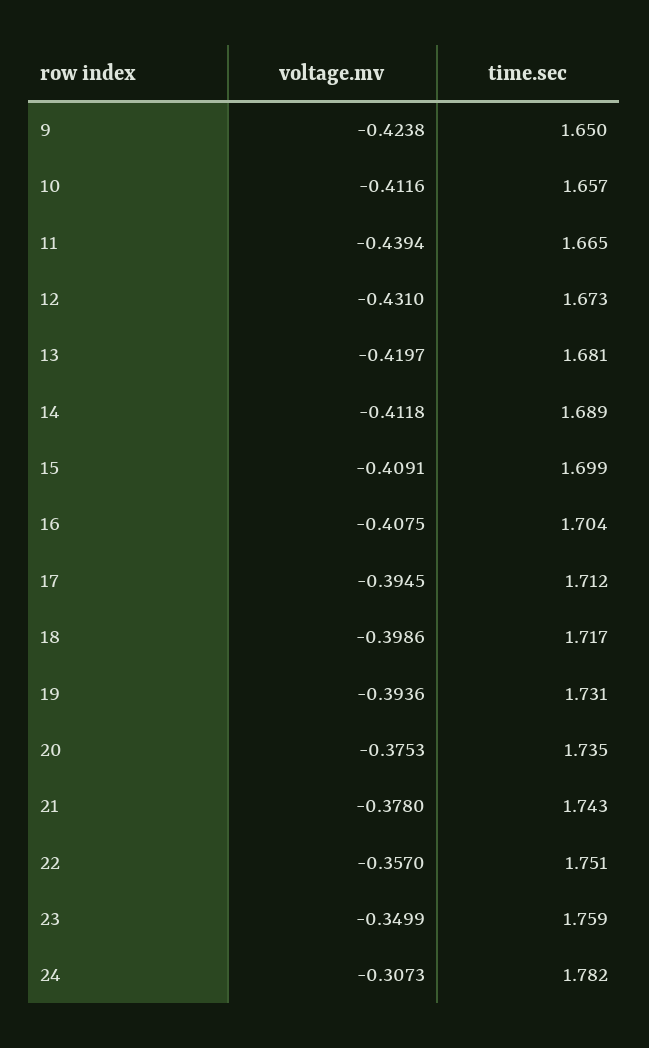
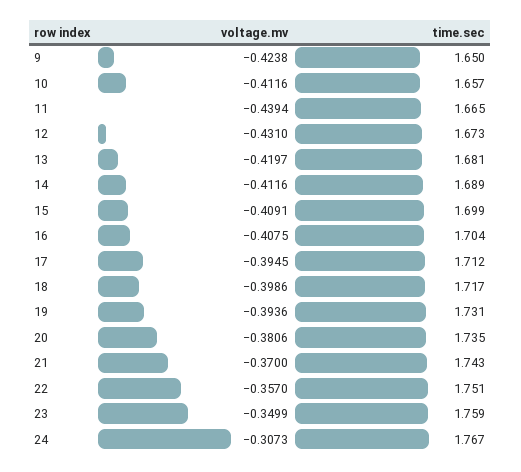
voltage.mv, 14: -0.4118 -> -0.4116
voltage.mv, 20: -0.3753 -> -0.3806
voltage.mv, 21: -0.378 -> -0.37
time.sec, 24: 1.782 -> 1.767

